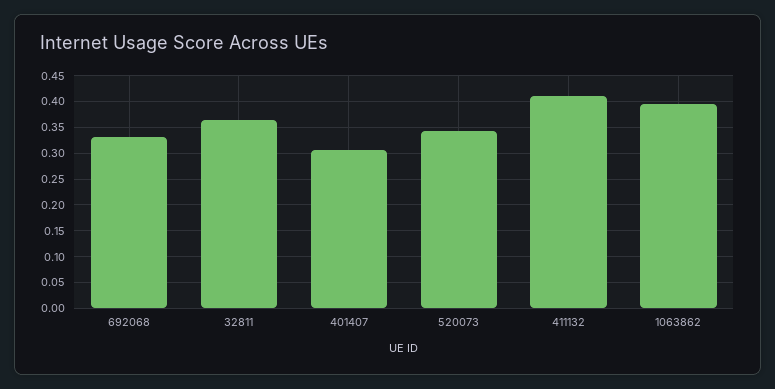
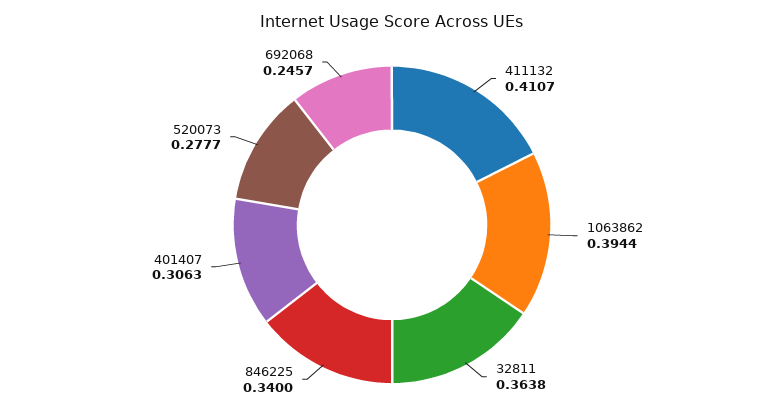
692068: 0.325 -> 0.2457
520073: 0.35 -> 0.2777
846225: none -> 0.34

